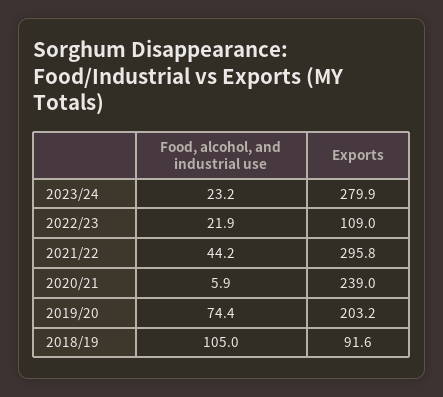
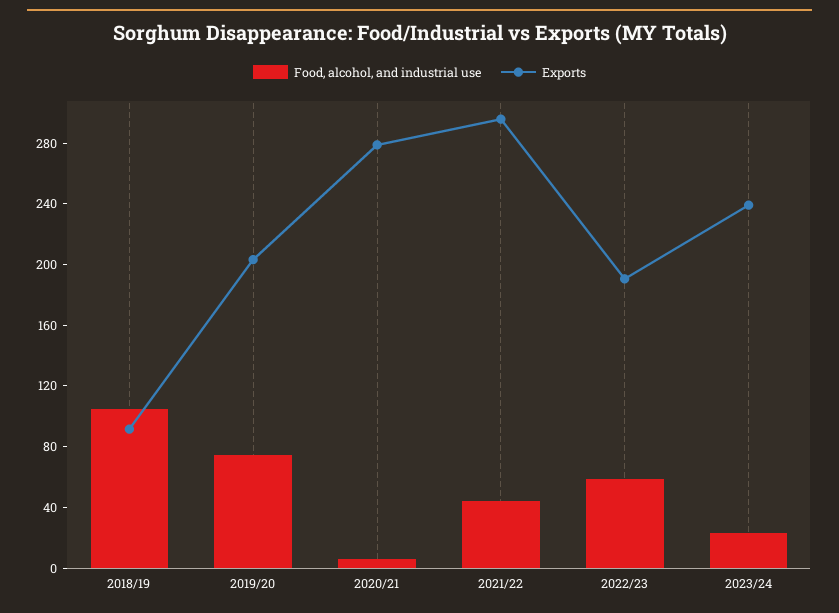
Exports, 2023/24: 279.9 -> 240
Food, alcohol, and industrial use, 2022/23: 21.9 -> 60
Exports, 2022/23: 109 -> 190
Exports, 2020/21: 239 -> 280

